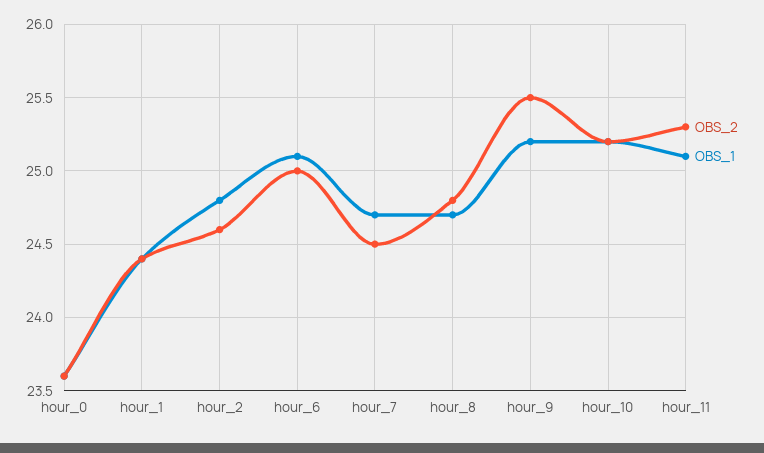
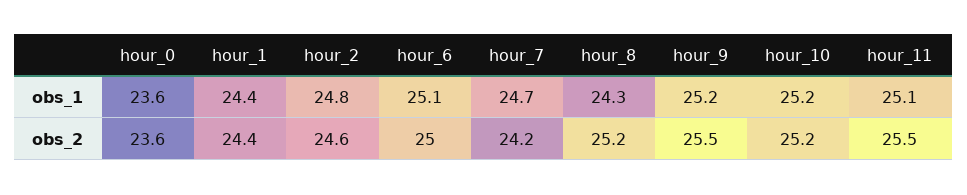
OBS_2, hour_7: 24.5 -> 24.2
OBS_2, hour_8: 24.8 -> 25.2
OBS_1, hour_8: 24.7 -> 24.3
OBS_2, hour_11: 25.3 -> 25.5

